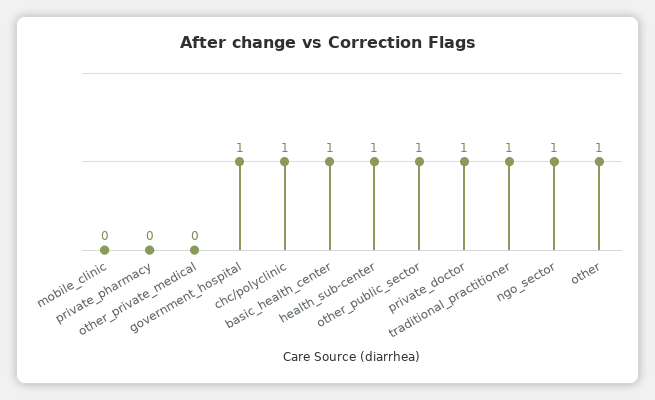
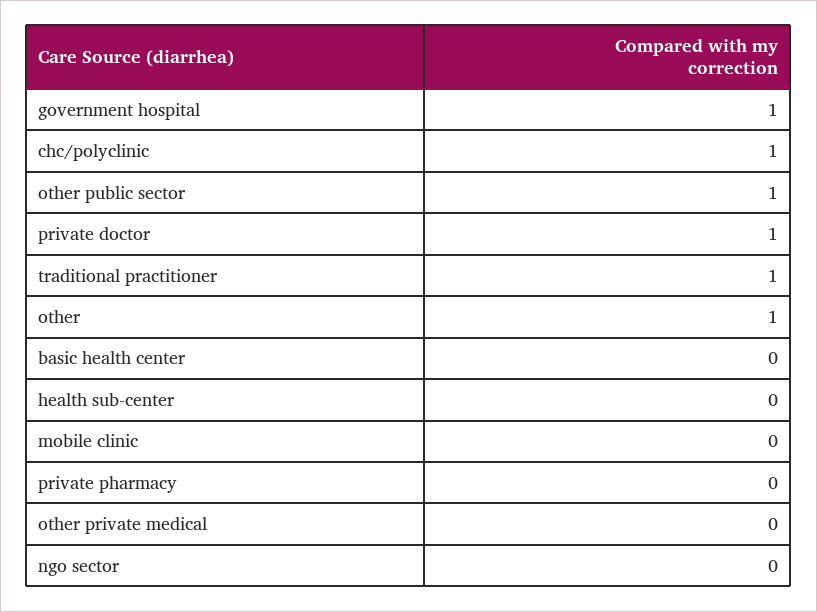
basic_health_center: 1 -> 0
health_sub-center: 1 -> 0
ngo_sector: 1 -> 0

